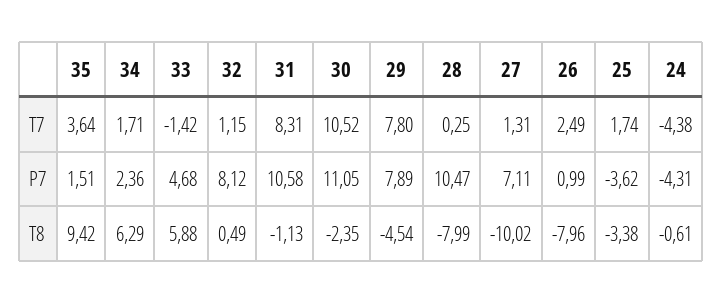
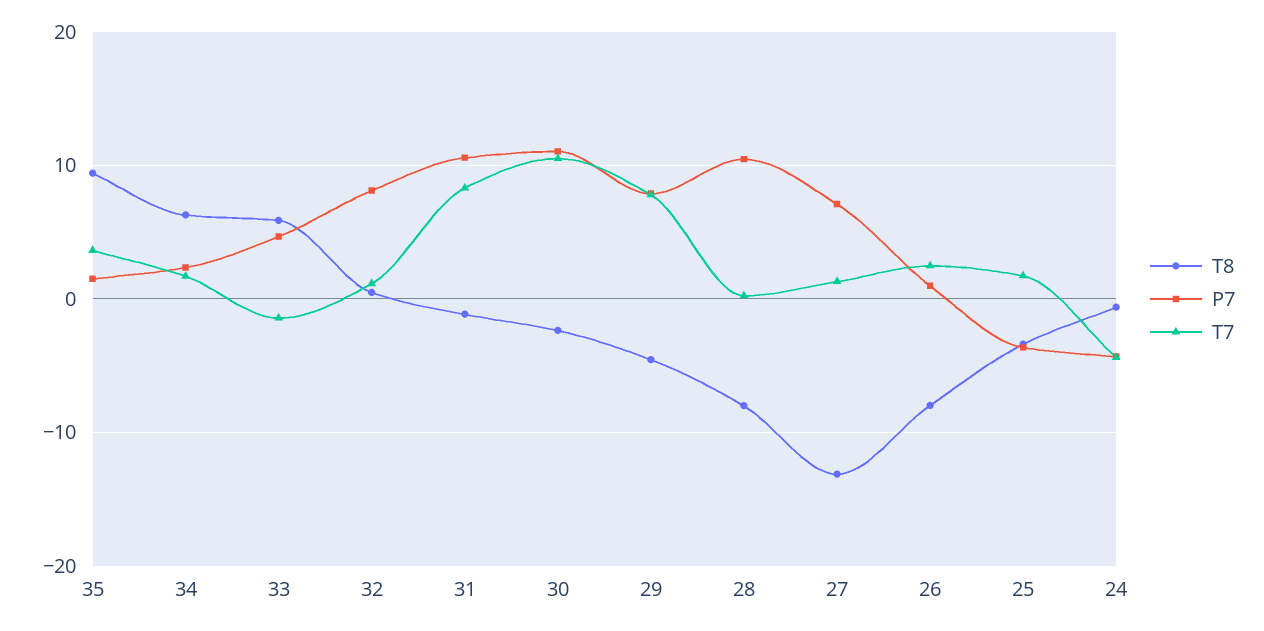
T8, 27: -10.02 -> -13

